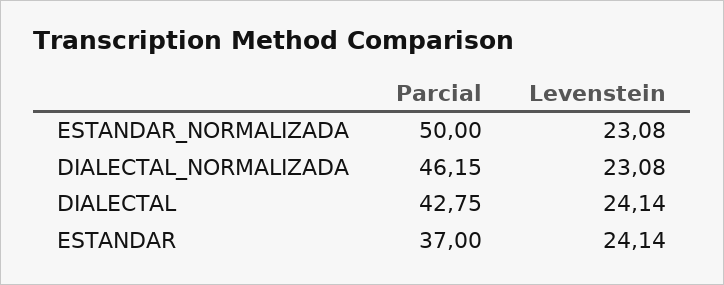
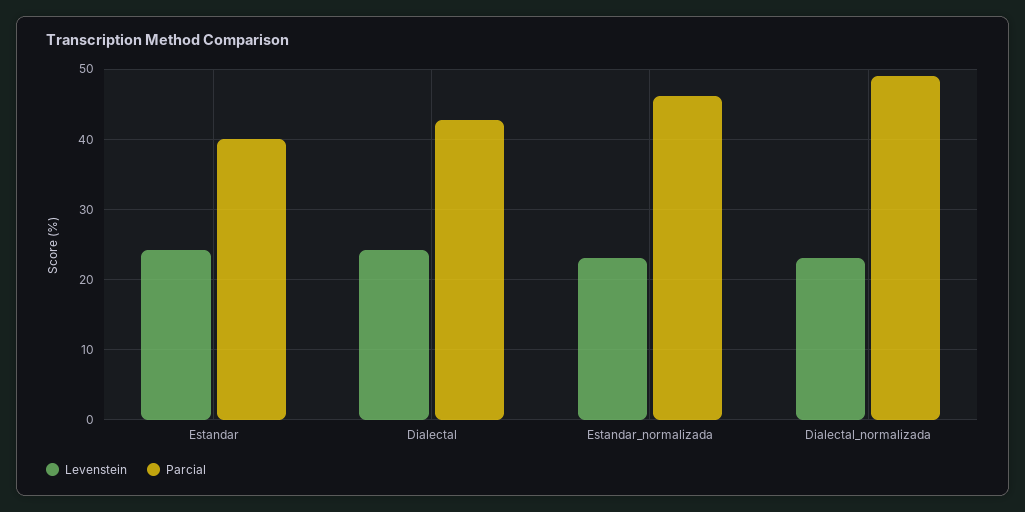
Parcial, ESTANDAR_NORMALIZADA: 50 -> 46
Parcial, DIALECTAL_NORMALIZADA: 46.15 -> 49
Parcial, ESTANDAR: 37 -> 40

